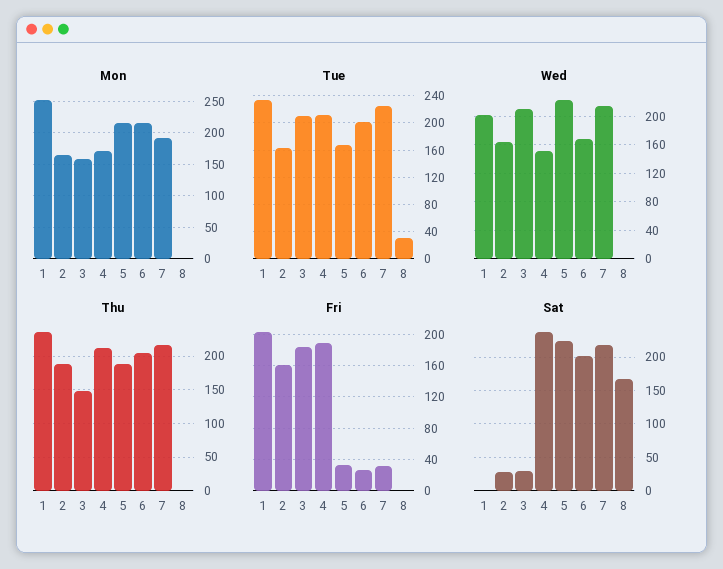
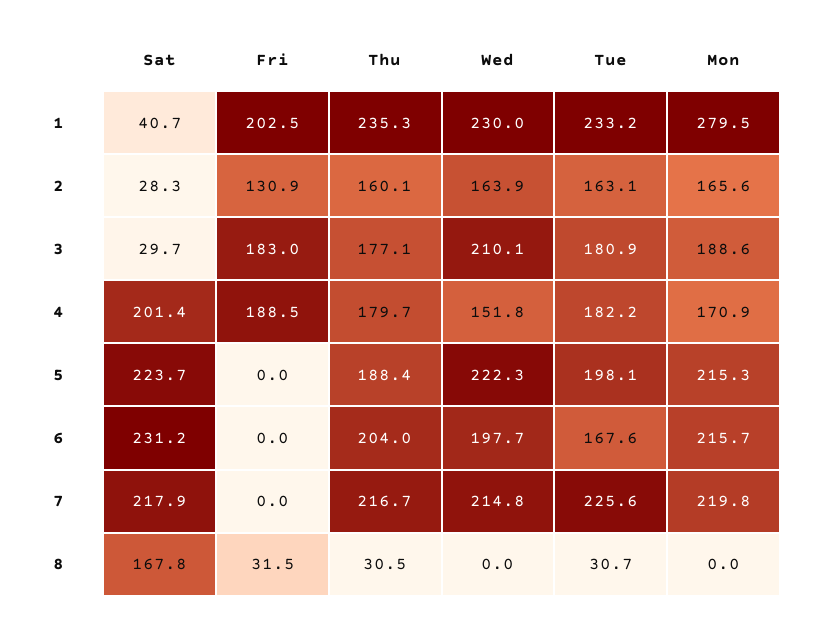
Mon, 1: 250 -> 279.5
Mon, 3: 160 -> 188.6
Mon, 7: 190 -> 219.8
Tue, 3: 210 -> 180.9
Tue, 4: 210 -> 182.2
Tue, 5: 170 -> 198.1
Tue, 6: 200 -> 167.6
Wed, 1: 200 -> 230
Wed, 6: 170 -> 197.7
Thu, 2: 190 -> 160.1
Thu, 3: 150 -> 177.1
Thu, 4: 210 -> 179.7
Thu, 8: 0 -> 30.5
Fri, 2: 160 -> 130.9
Fri, 5: 30 -> 0
Fri, 6: 30 -> 0
Fri, 7: 30 -> 0
Fri, 8: 0 -> 31.5
Sat, 1: 0 -> 40.7
Sat, 4: 240 -> 201.4
Sat, 6: 200 -> 231.2

